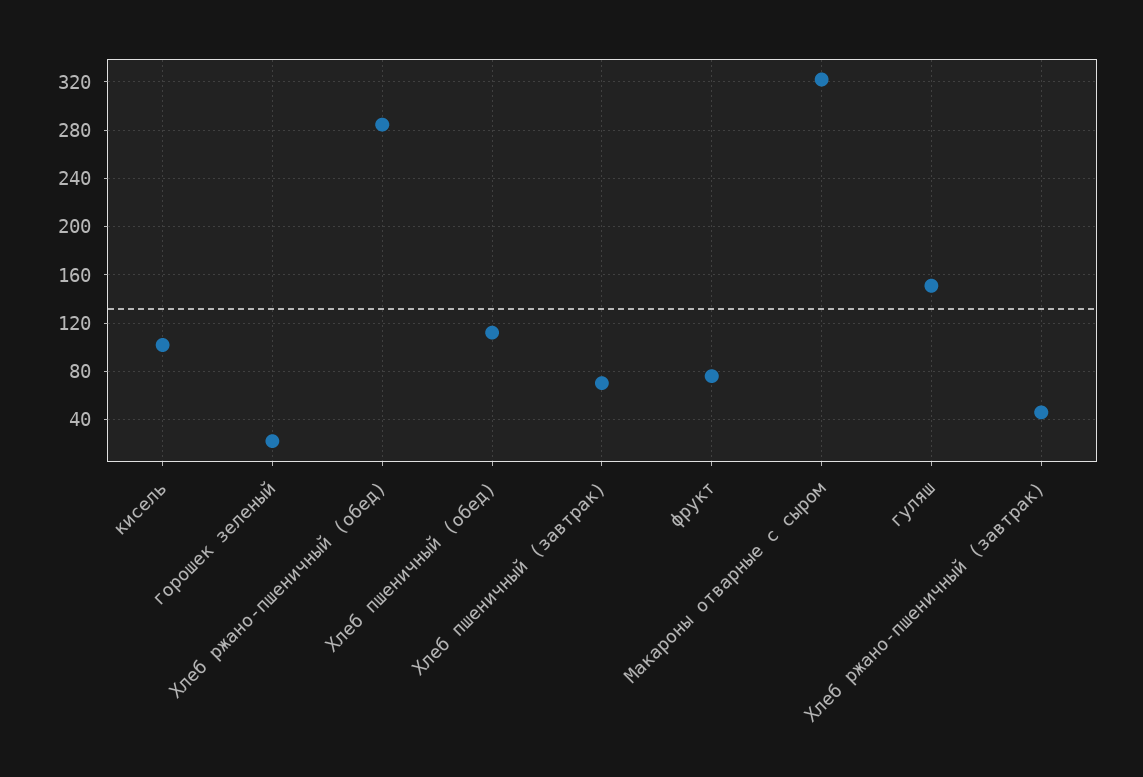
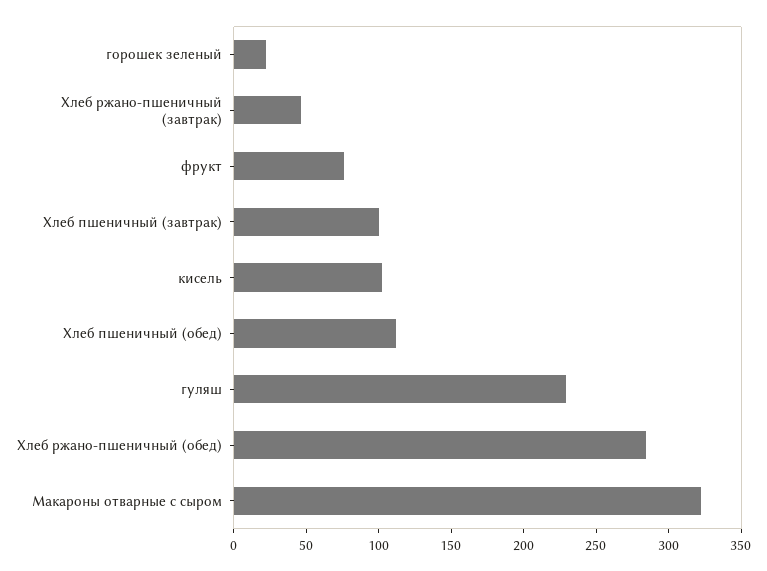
Хлеб пшеничный (завтрак): 70 -> 100
гуляш: 150 -> 230

